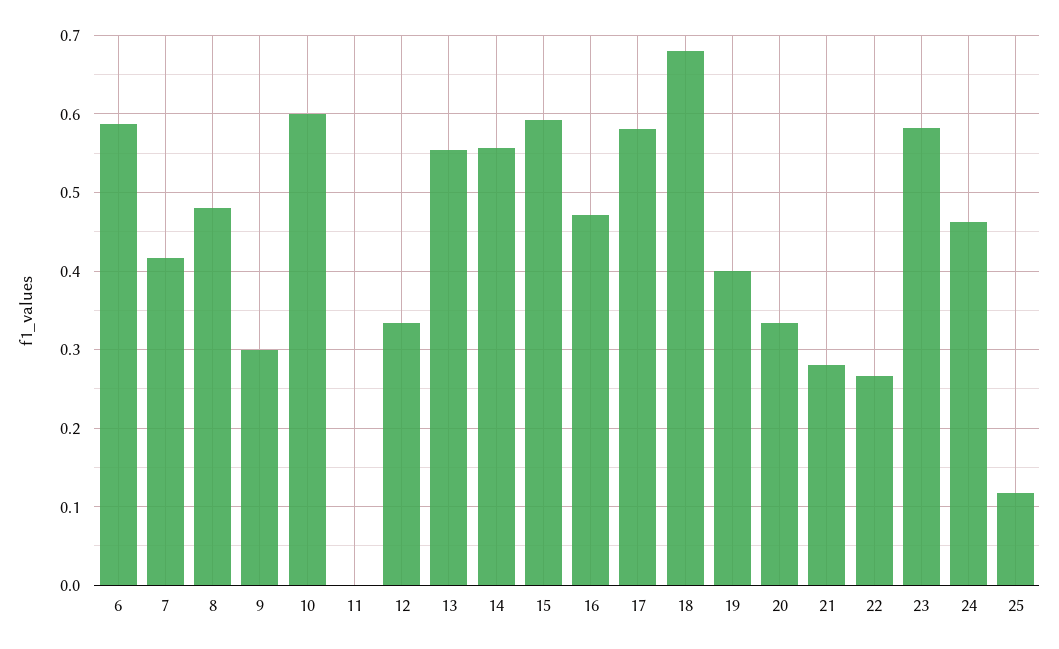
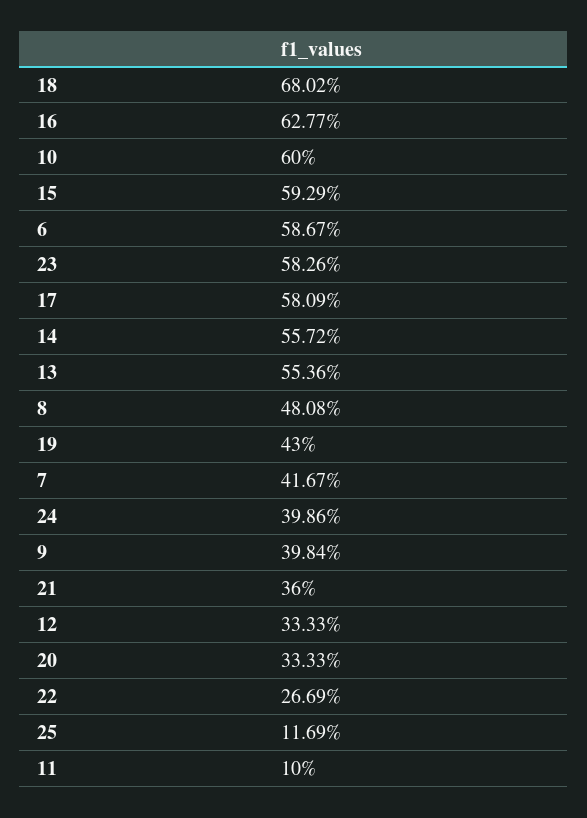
9: 0.3 -> 0.3984
11: 0 -> 0.1
16: 0.47 -> 0.6277
19: 0.4 -> 0.43
21: 0.28 -> 0.36
24: 0.46 -> 0.3986

